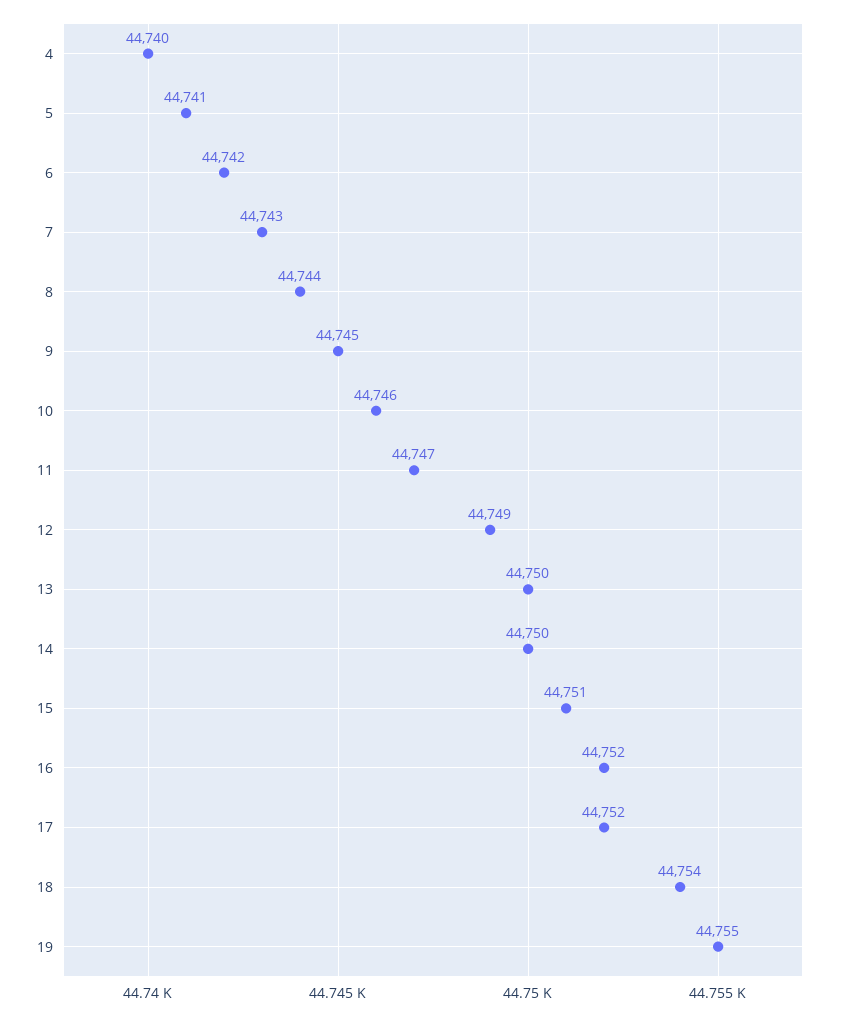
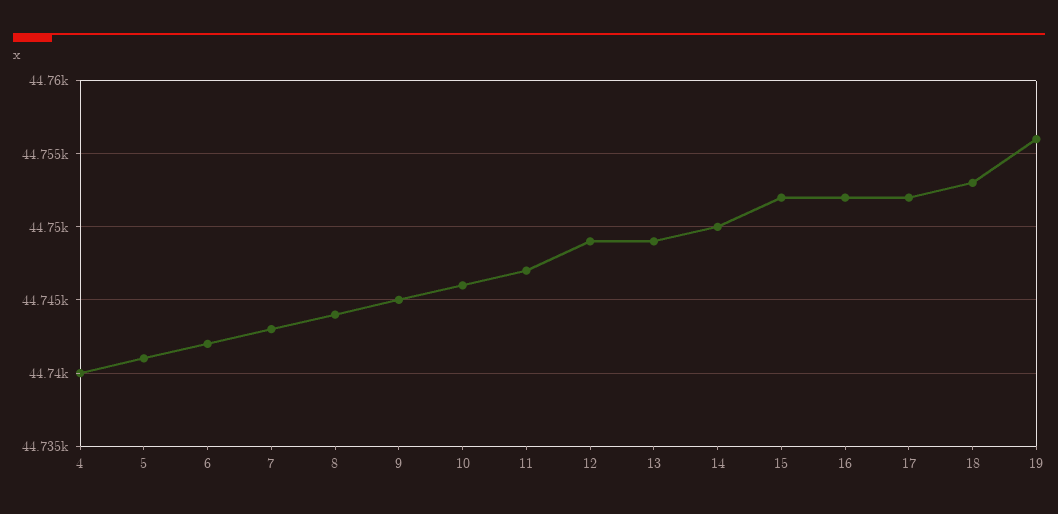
13: 44750 -> 44749
15: 44751 -> 44752
18: 44754 -> 44753
19: 44755 -> 44756

